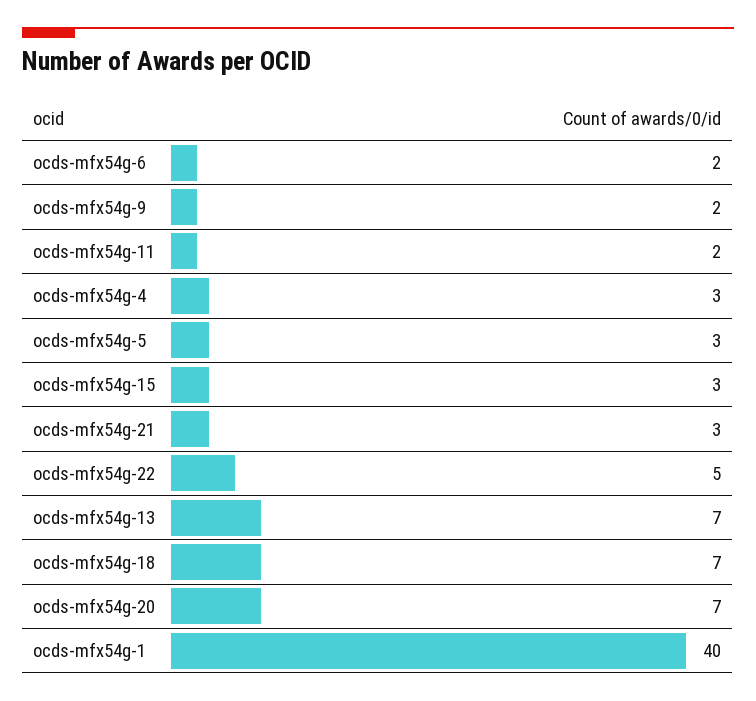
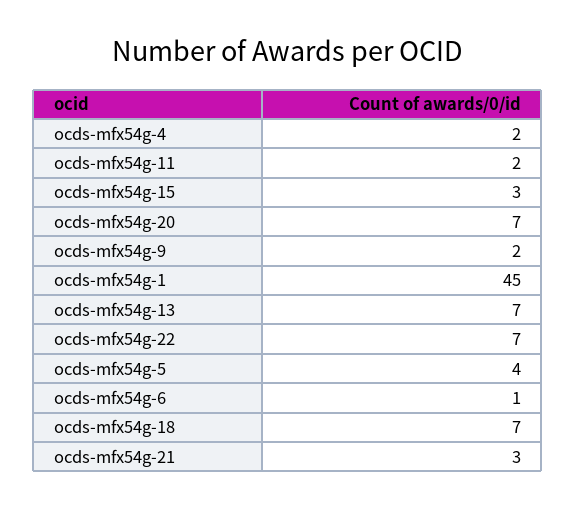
ocds-mfx54g-6: 2 -> 1
ocds-mfx54g-4: 3 -> 2
ocds-mfx54g-5: 3 -> 4
ocds-mfx54g-22: 5 -> 7
ocds-mfx54g-1: 40 -> 45

